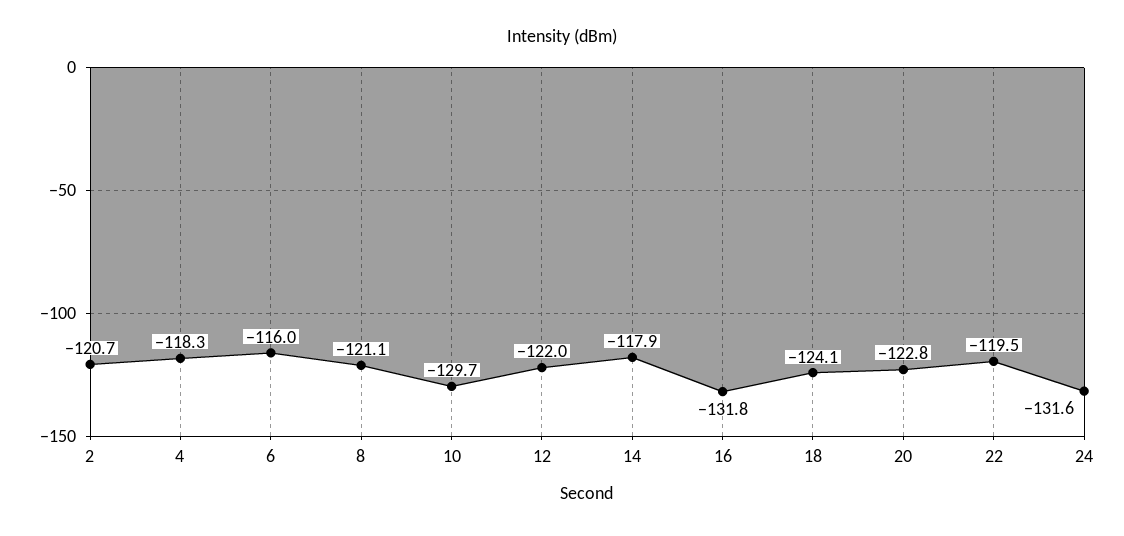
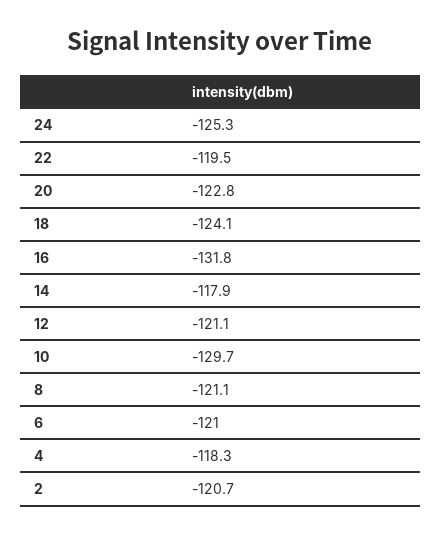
6: -116 -> -121
12: -122 -> -121.1
24: -131.6 -> -125.3

